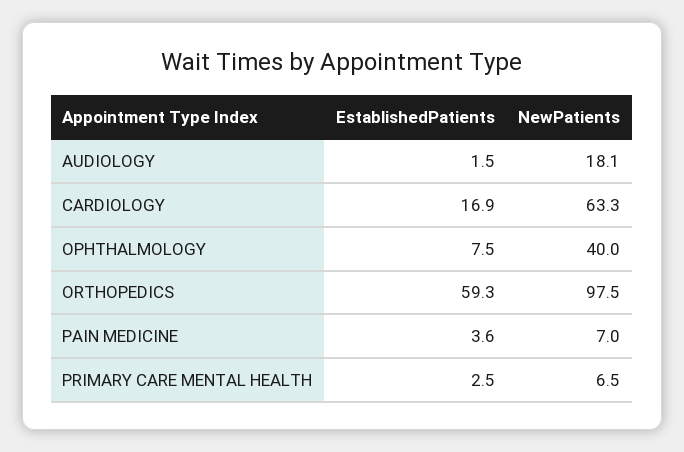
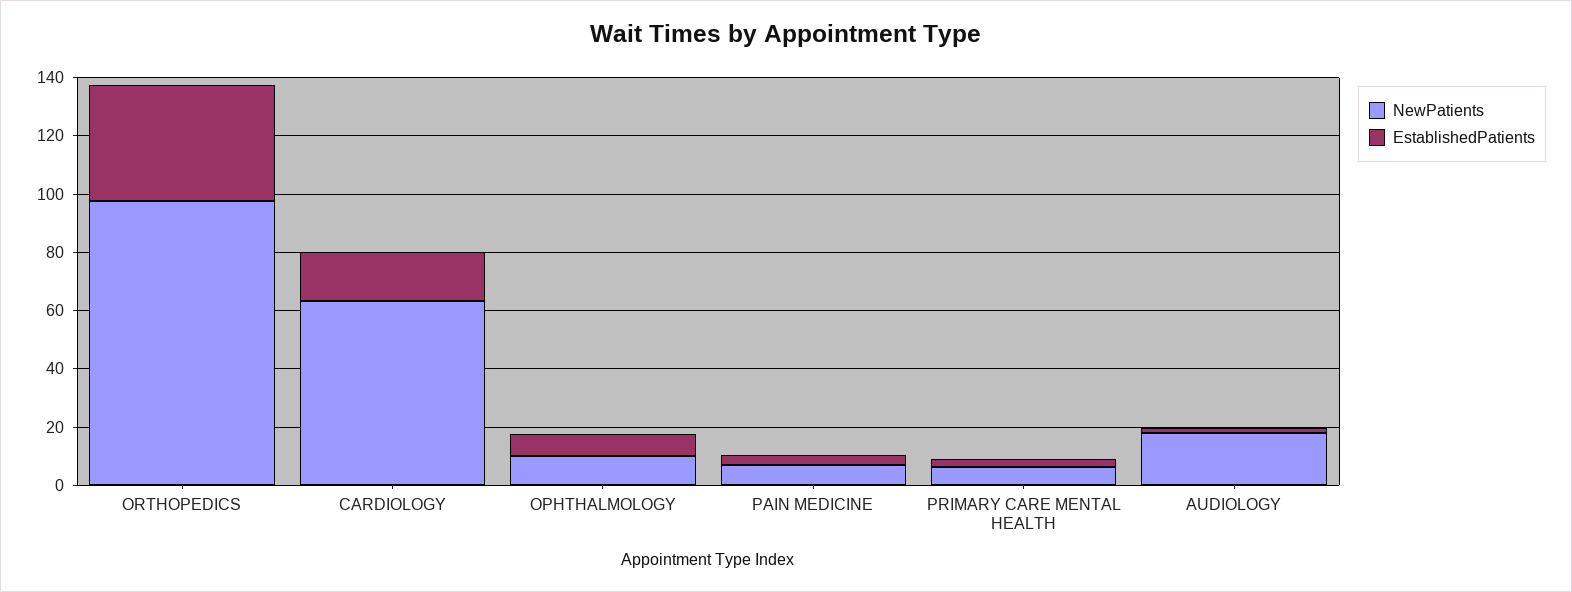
NewPatients, OPHTHALMOLOGY: 40 -> 10
EstablishedPatients, ORTHOPEDICS: 59.3 -> 40

